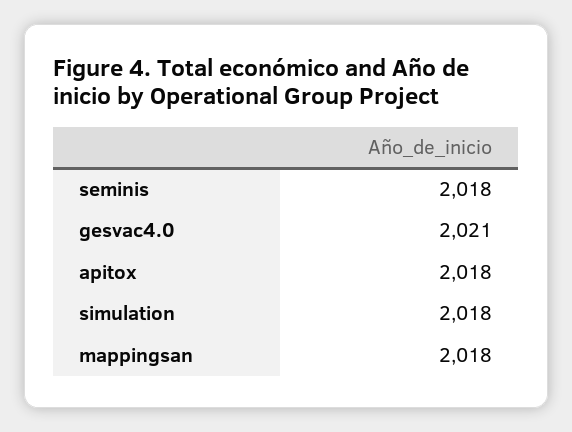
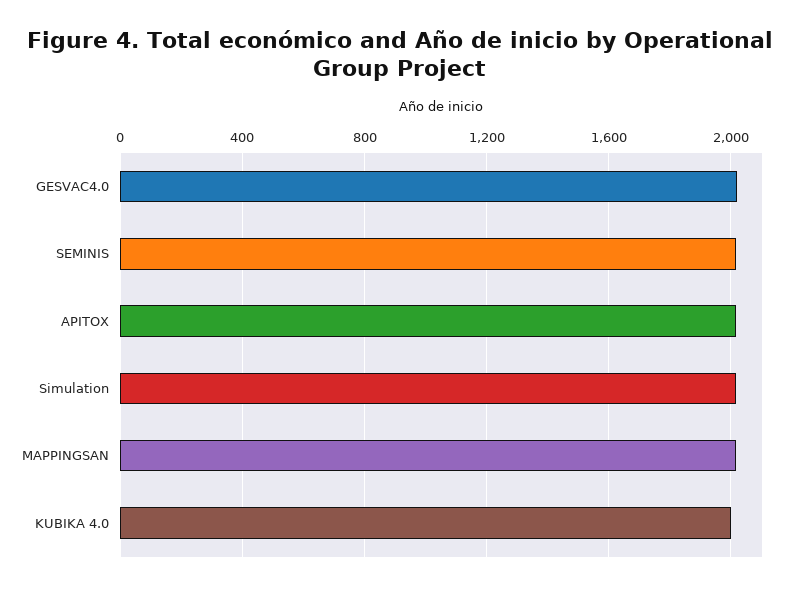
KUBIKA 4.0: none -> 2000

